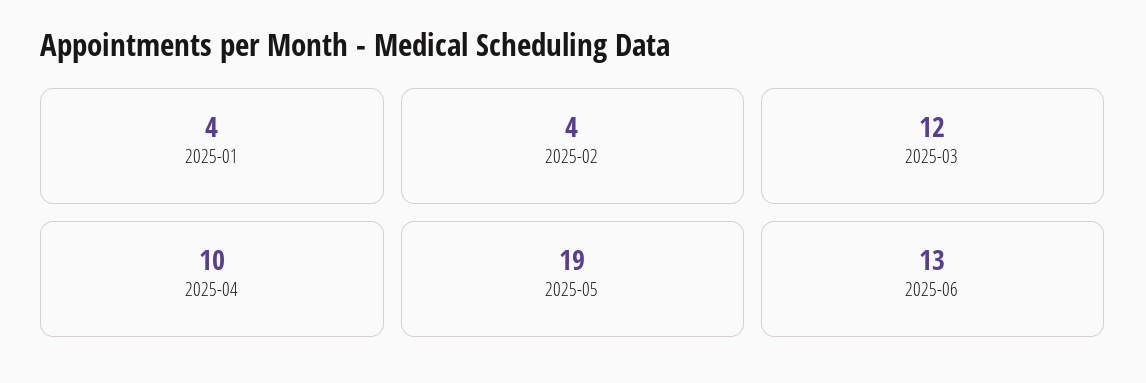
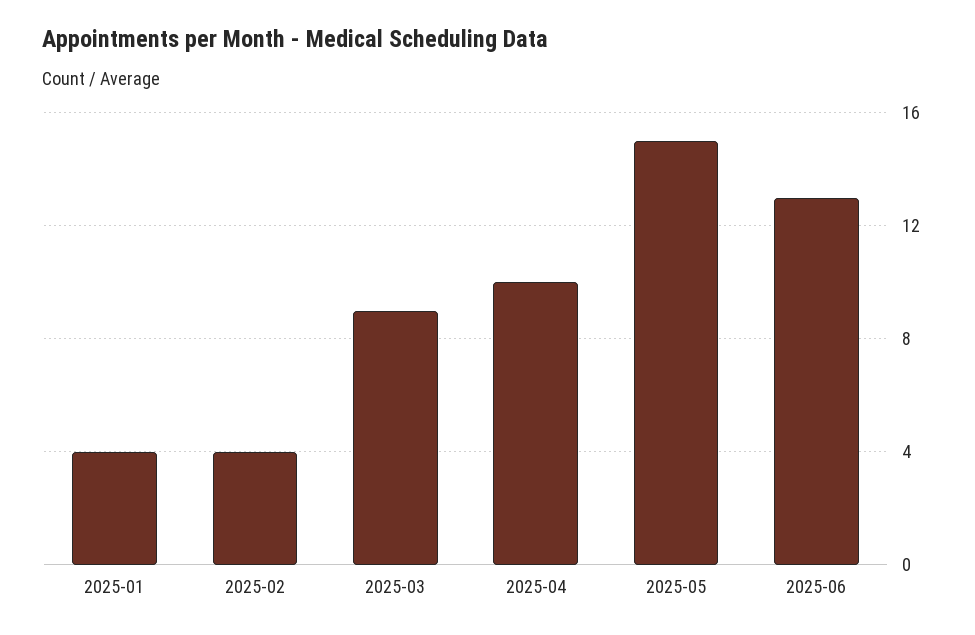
2025-03: 12 -> 9
2025-05: 19 -> 15

